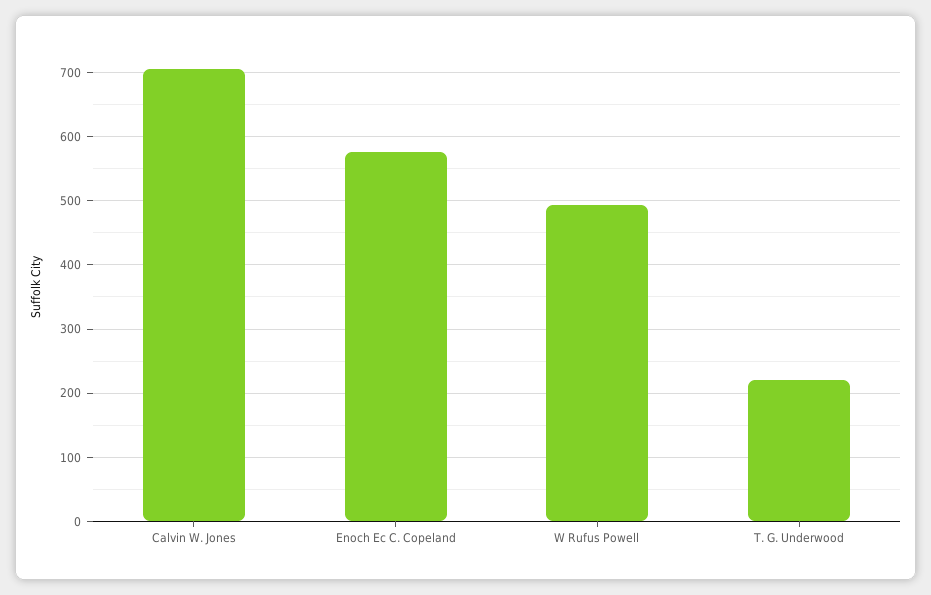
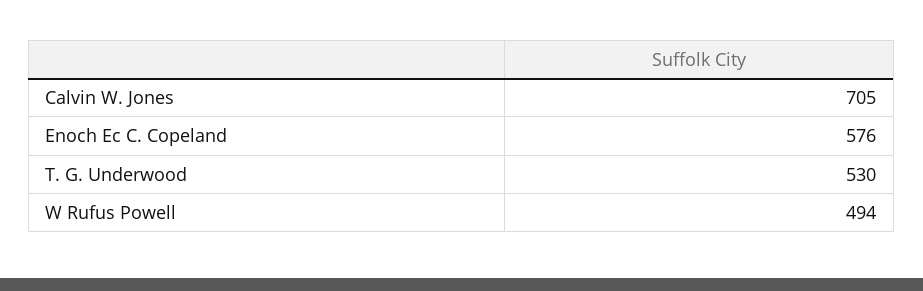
T. G. Underwood: 220 -> 530

